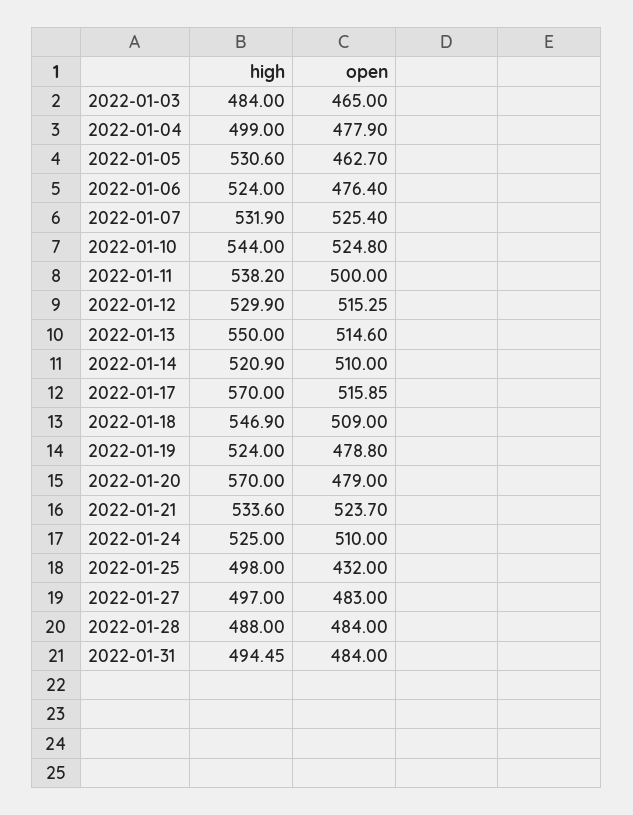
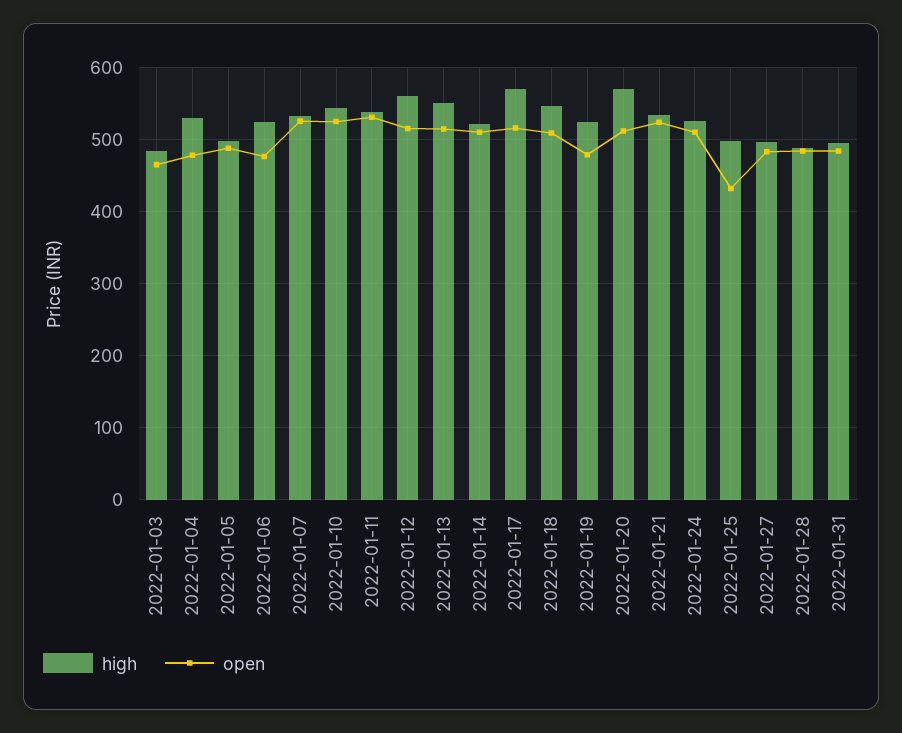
high, 2022-01-04: 499 -> 530
high, 2022-01-05: 530.6 -> 500
open, 2022-01-05: 462.7 -> 490
open, 2022-01-11: 500 -> 530
high, 2022-01-12: 529.9 -> 560
open, 2022-01-20: 479 -> 510

